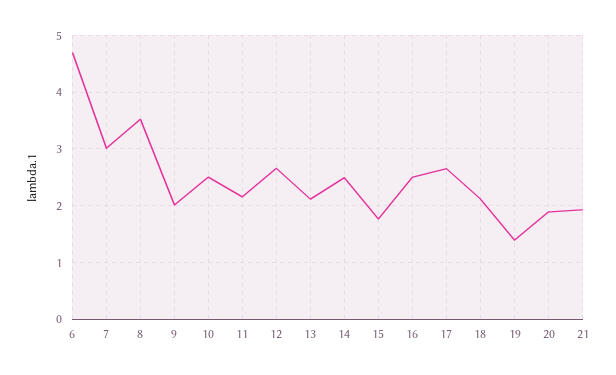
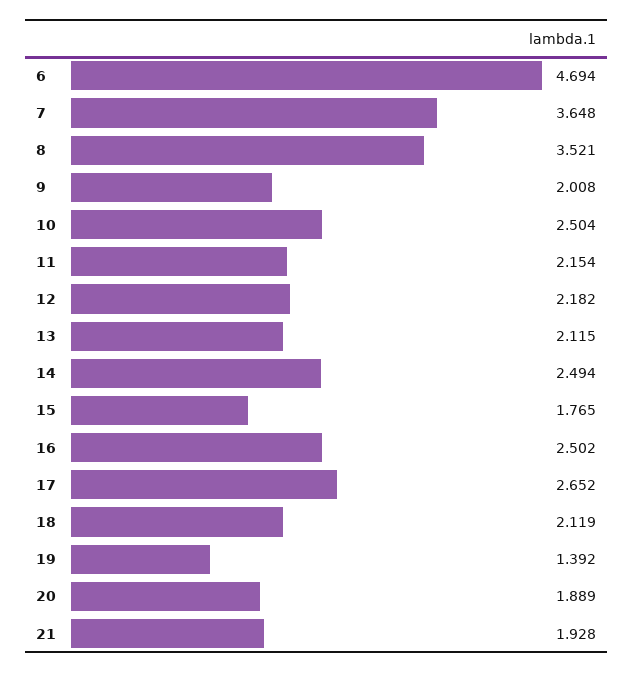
7: 3 -> 3.648
12: 2.6 -> 2.182

